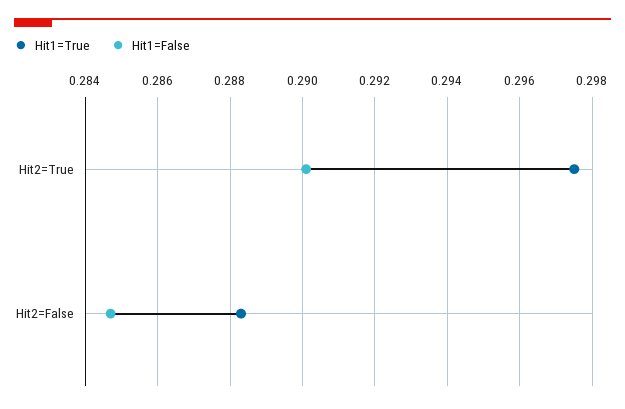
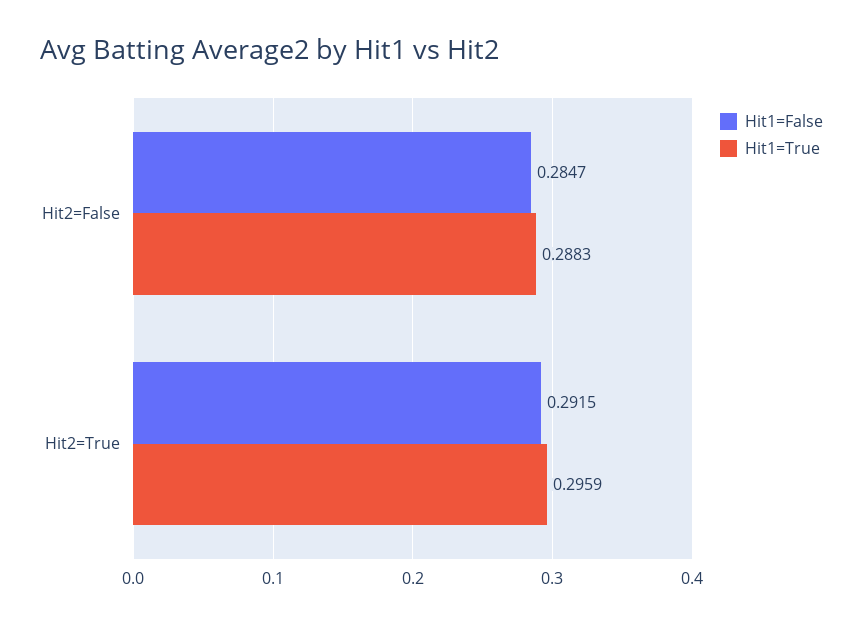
Hit1=True, Hit2=True: 0.2975 -> 0.2959
Hit1=False, Hit2=True: 0.29 -> 0.2915

